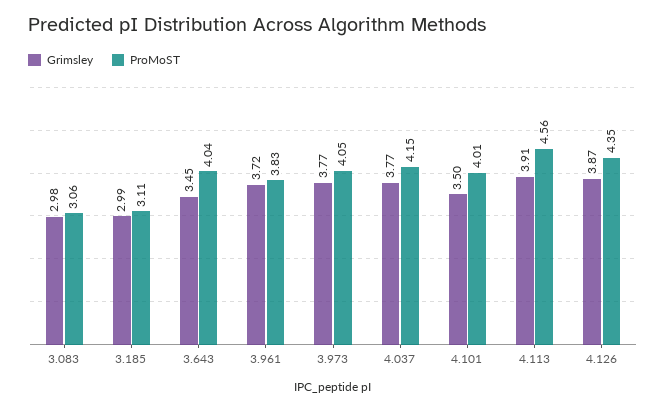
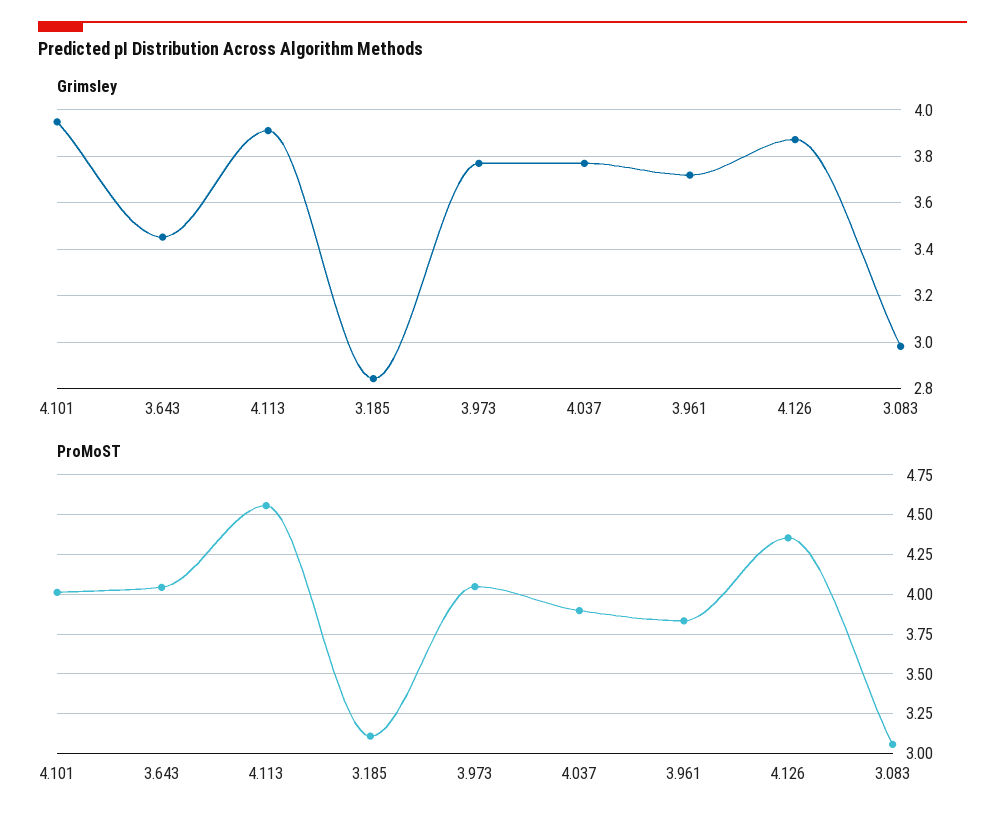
Grimsley, 3.185: 2.99 -> 2.85
ProMoST, 4.037: 4.15 -> 3.9
Grimsley, 4.101: 3.5 -> 3.95

